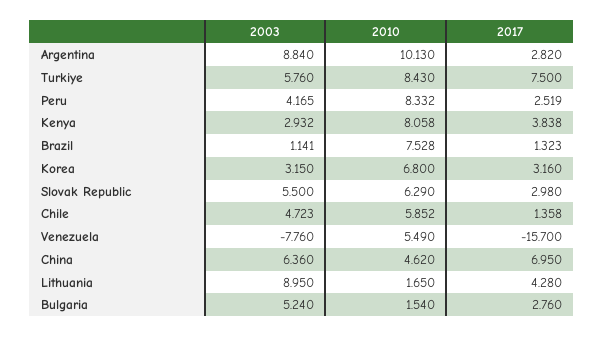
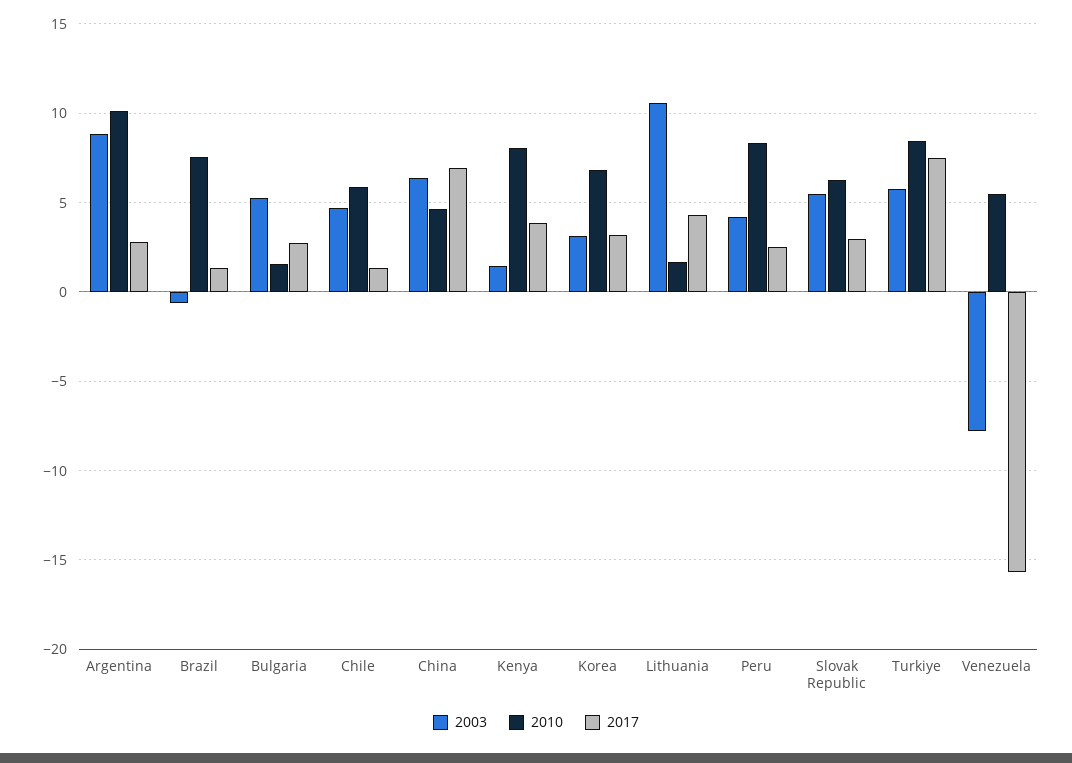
2003, Kenya: 2.932 -> 1.5
2003, Brazil: 1.141 -> -0.5
2003, Lithuania: 8.95 -> 10.5

